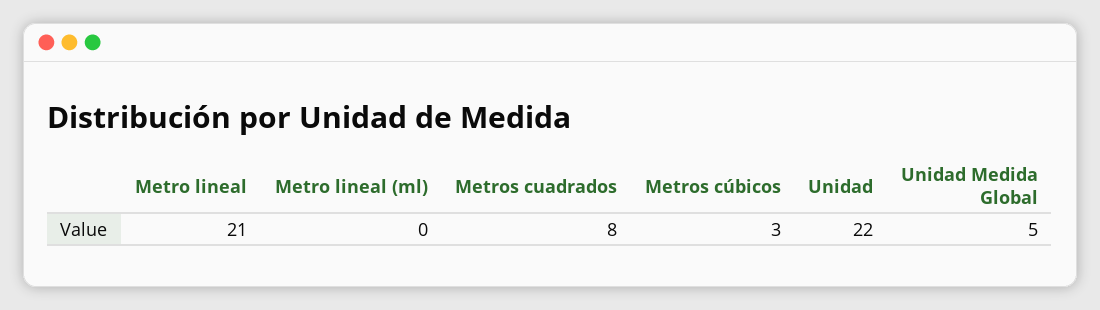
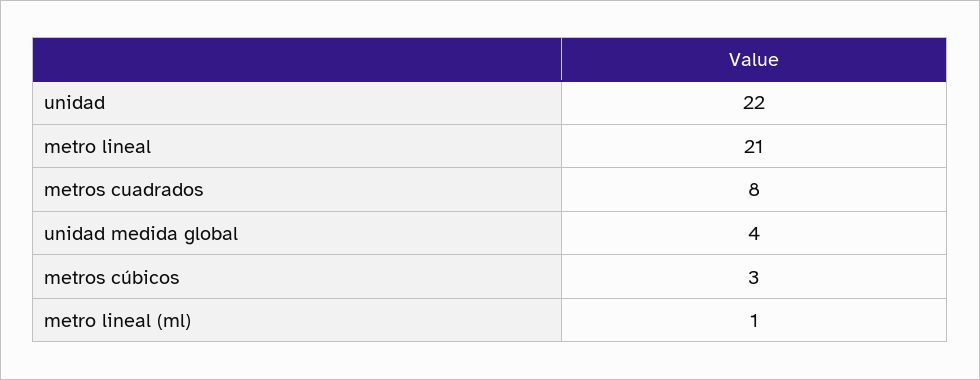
Metro lineal (ml): 0 -> 1
Unidad Medida Global: 5 -> 4

